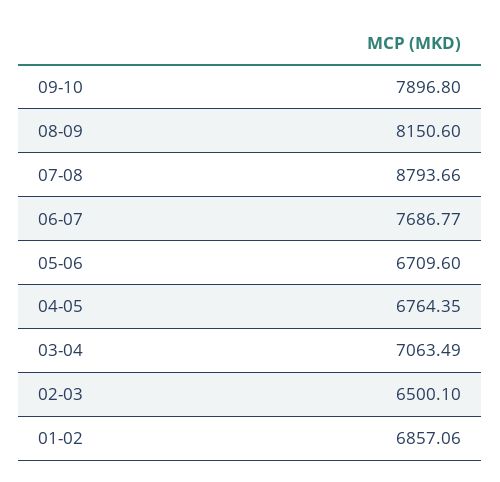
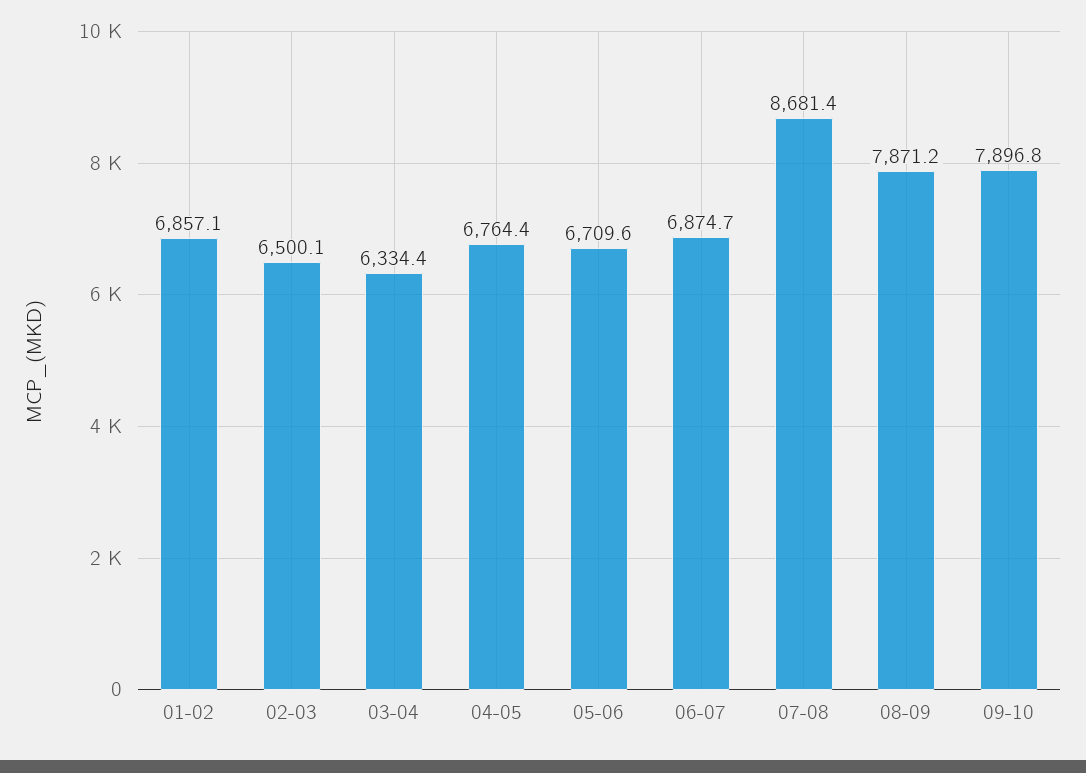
08-09: 8150.6 -> 7871.2
07-08: 8793.66 -> 8681.4
06-07: 7686.77 -> 6874.7
03-04: 7063.49 -> 6334.4

